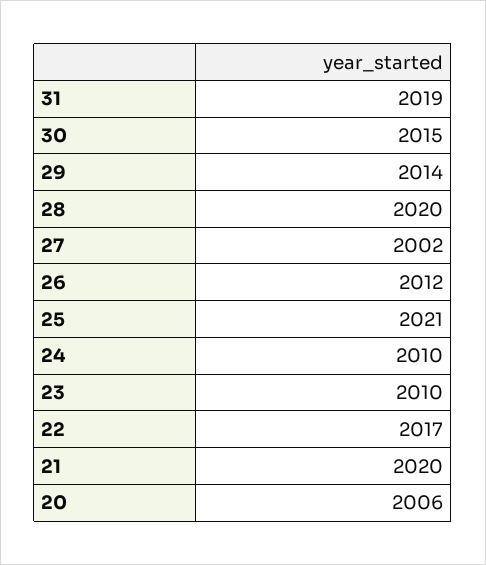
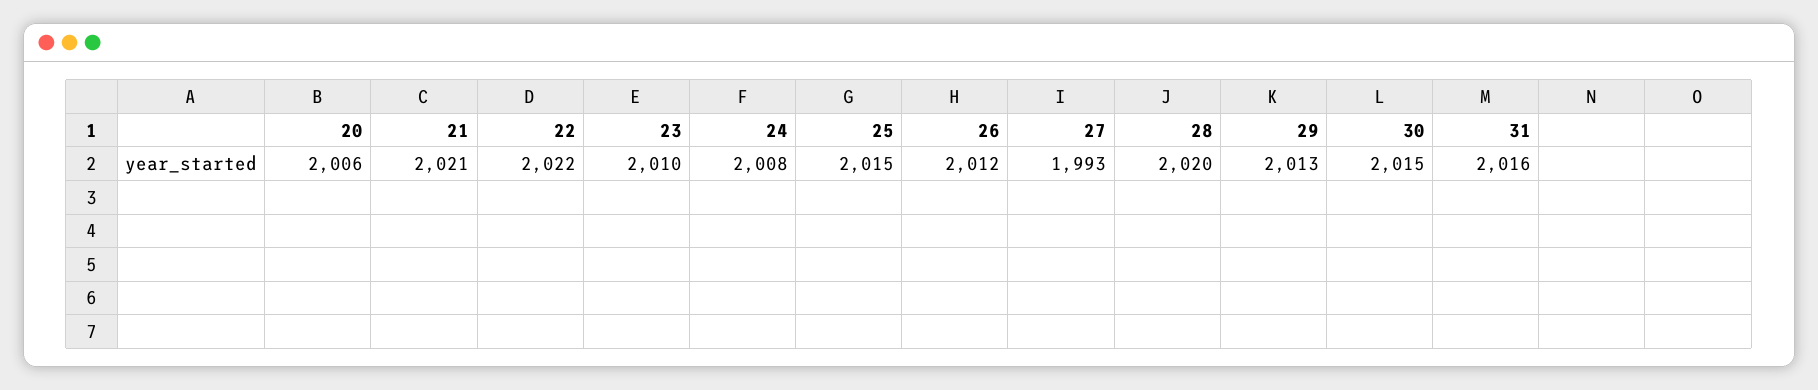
31: 2019 -> 2016
29: 2014 -> 2013
27: 2002 -> 1993
25: 2021 -> 2015
24: 2010 -> 2008
22: 2017 -> 2022
21: 2020 -> 2021

